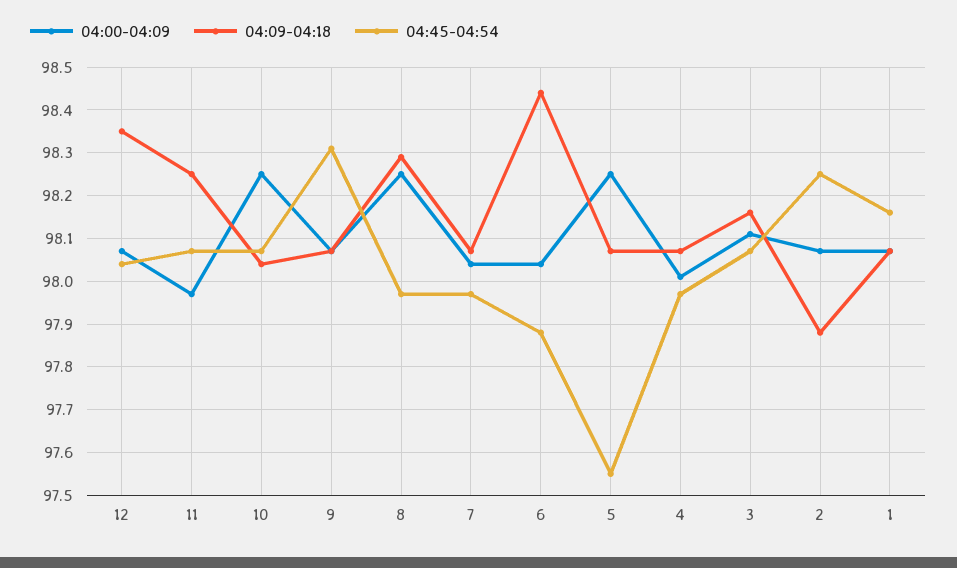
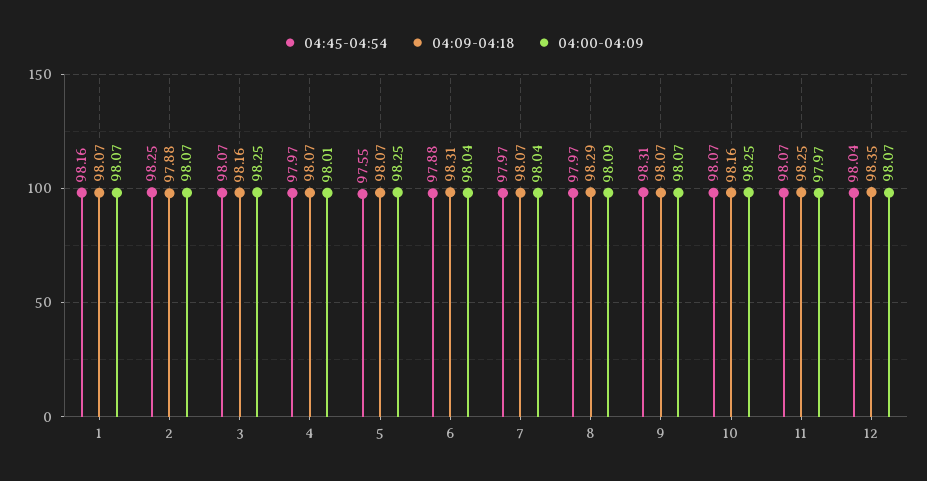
04:09-04:18, 10: 98.05 -> 98.16
04:00-04:09, 8: 98.25 -> 98.09
04:09-04:18, 6: 98.45 -> 98.31
04:00-04:09, 3: 98.1 -> 98.25

